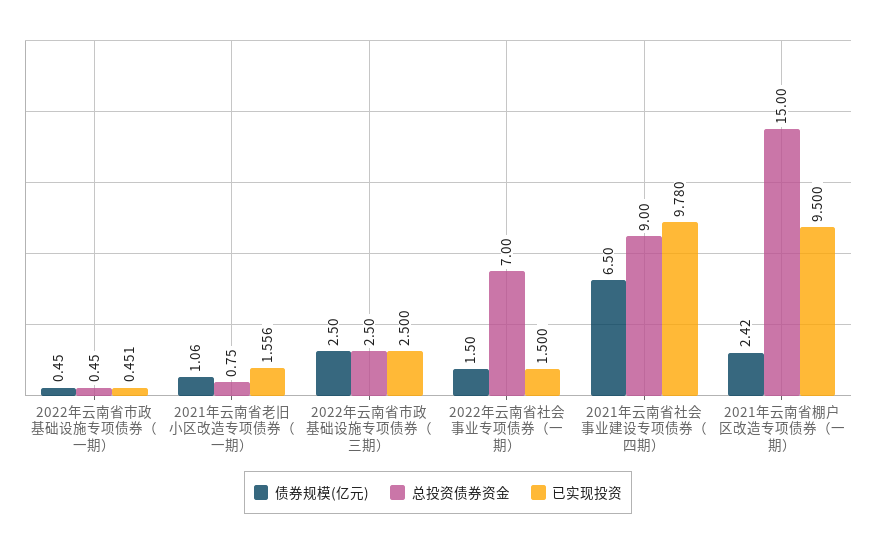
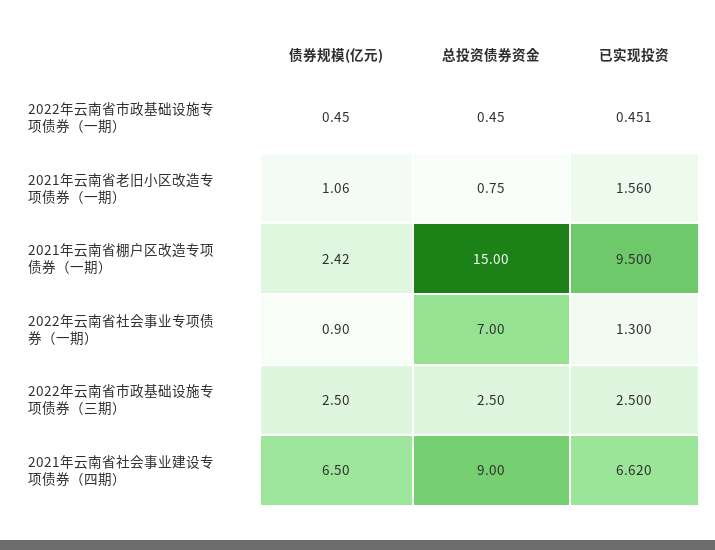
已实现投资, 2021年云南省老旧小区改造专项债券（一期）: 1.556 -> 1.56
债券规模(亿元), 2022年云南省社会事业专项债券（一期）: 1.5 -> 0.9
已实现投资, 2022年云南省社会事业专项债券（一期）: 1.5 -> 1.3
已实现投资, 2021年云南省社会事业建设专项债券（四期）: 9.78 -> 6.62

